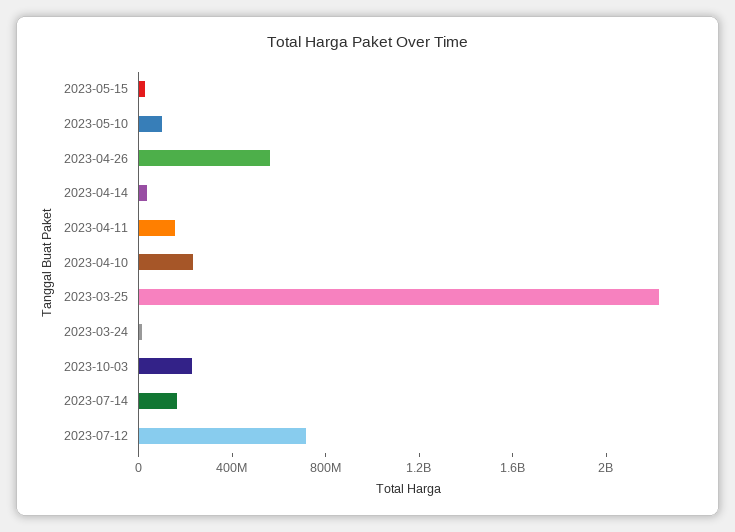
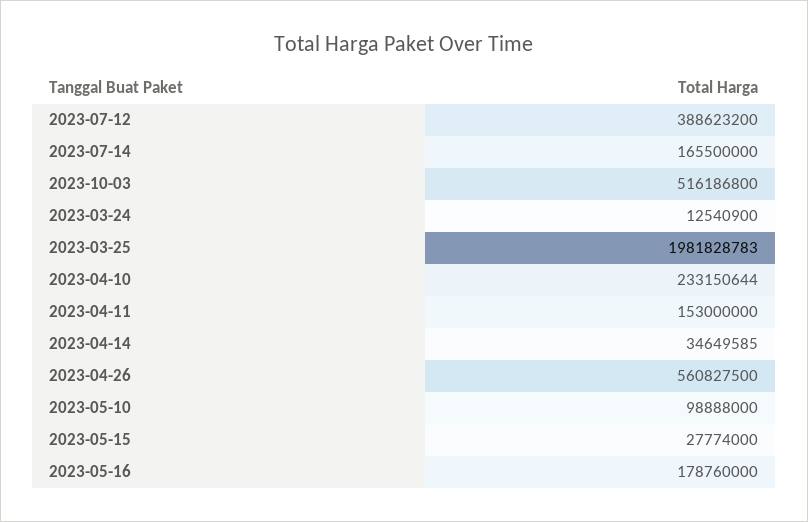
2023-03-25: 2200000000 -> 1981828783
2023-10-03: 200000000 -> 516186800
2023-07-12: 700000000 -> 388623200
2023-05-16: none -> 178760000

